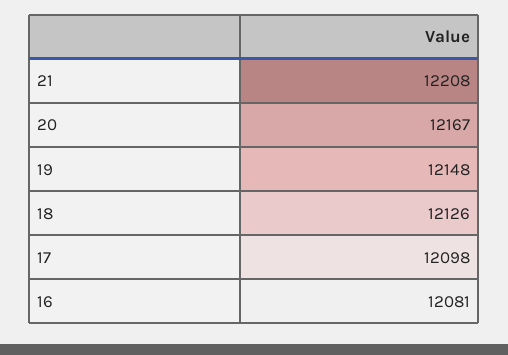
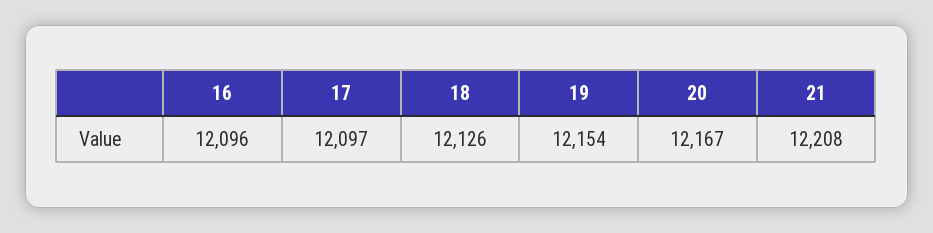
19: 12148 -> 12154
17: 12098 -> 12097
16: 12081 -> 12096

